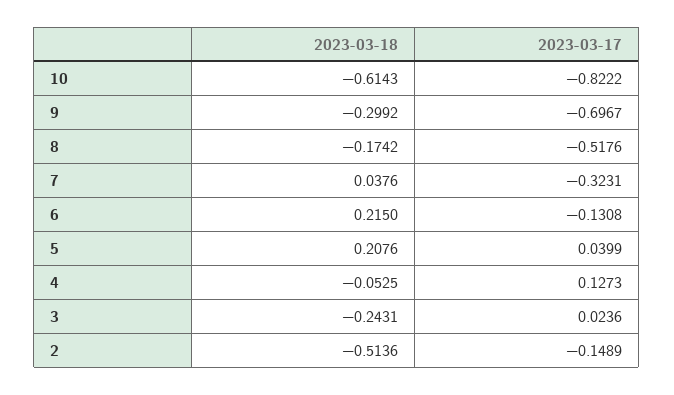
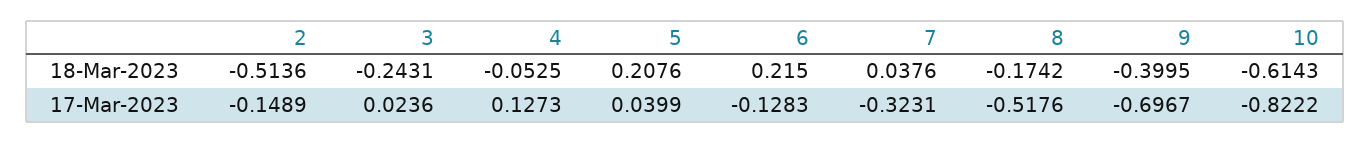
2023-03-18, 9: -0.2992 -> -0.3995
2023-03-17, 6: -0.1308 -> -0.1283

